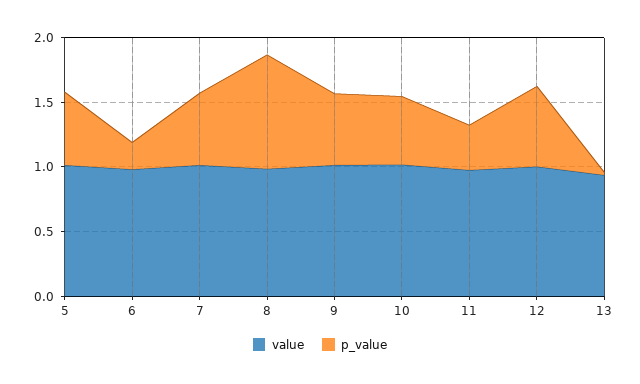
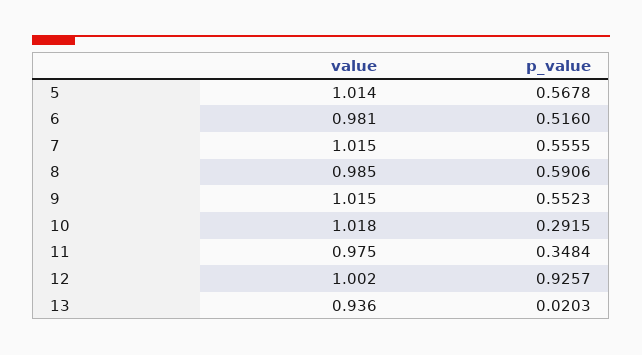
p_value, 6: 0.2 -> 0.516
p_value, 8: 0.9 -> 0.5906
p_value, 10: 0.5 -> 0.2915
p_value, 12: 0.6 -> 0.9257

